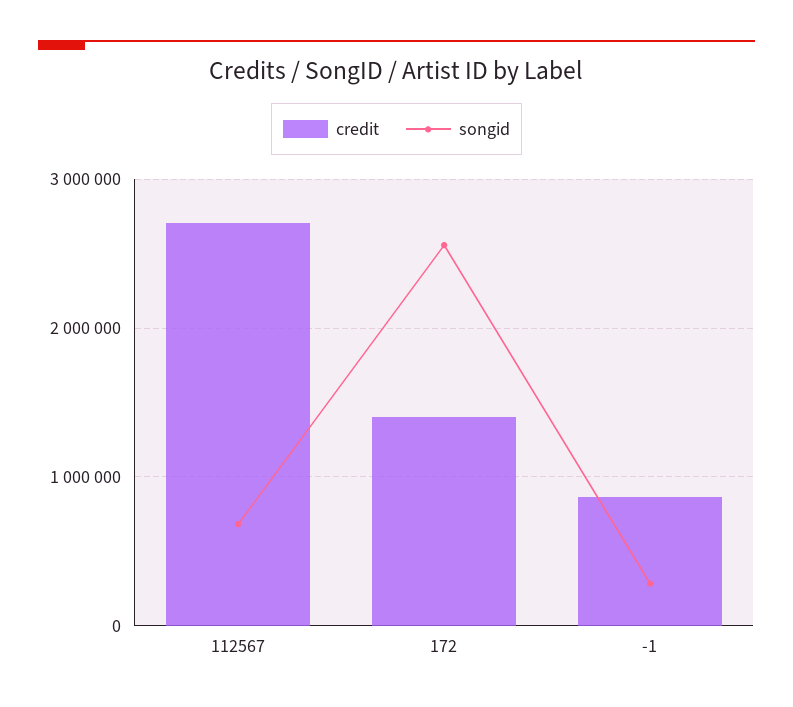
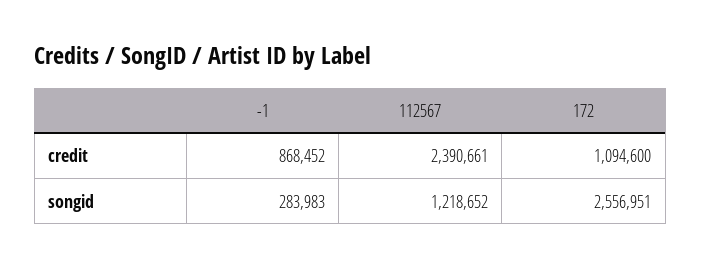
credit, 112567: 2700000 -> 2390661
songid, 112567: 700000 -> 1218652
credit, 172: 1400000 -> 1094600

